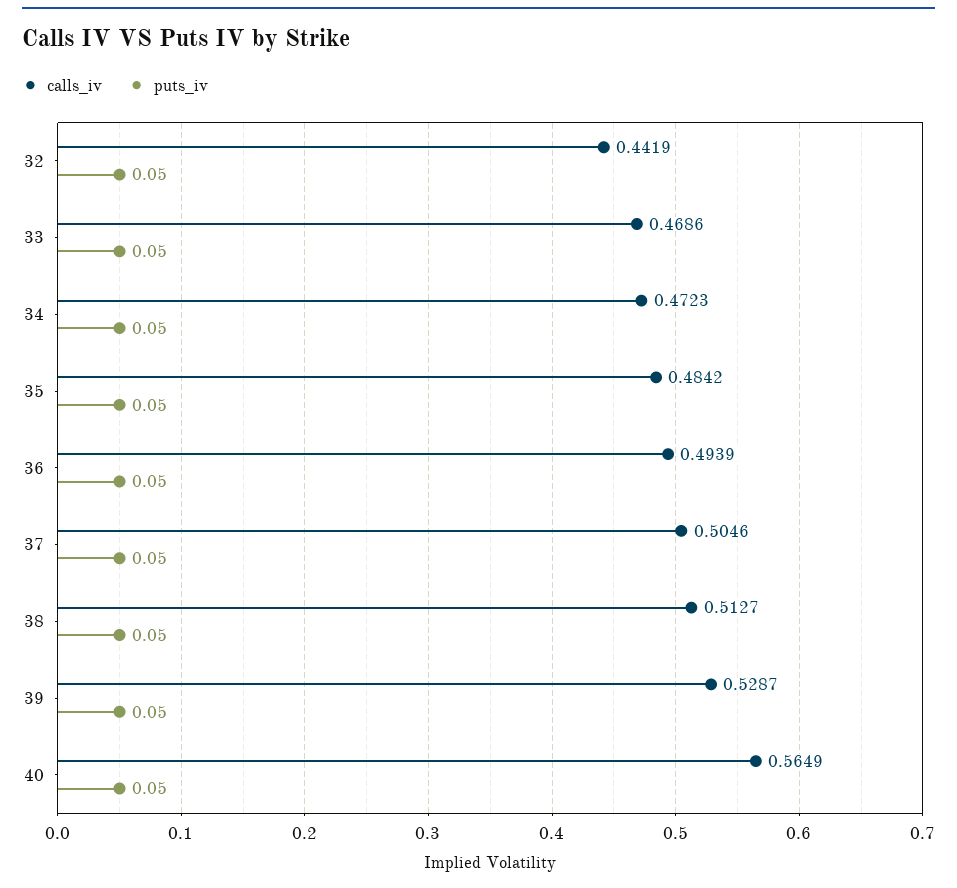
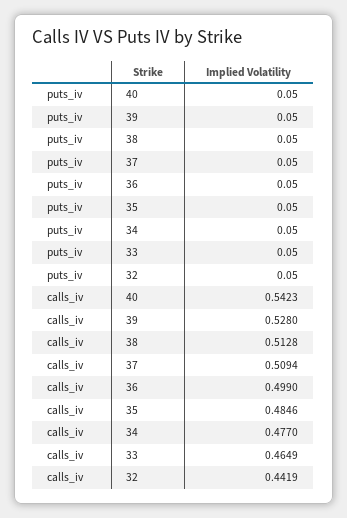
calls_iv, 33: 0.4686 -> 0.4649
calls_iv, 34: 0.4723 -> 0.477
calls_iv, 35: 0.4842 -> 0.4846
calls_iv, 36: 0.4939 -> 0.499
calls_iv, 37: 0.5046 -> 0.5094
calls_iv, 38: 0.5127 -> 0.5128
calls_iv, 39: 0.5287 -> 0.528
calls_iv, 40: 0.5649 -> 0.5423

